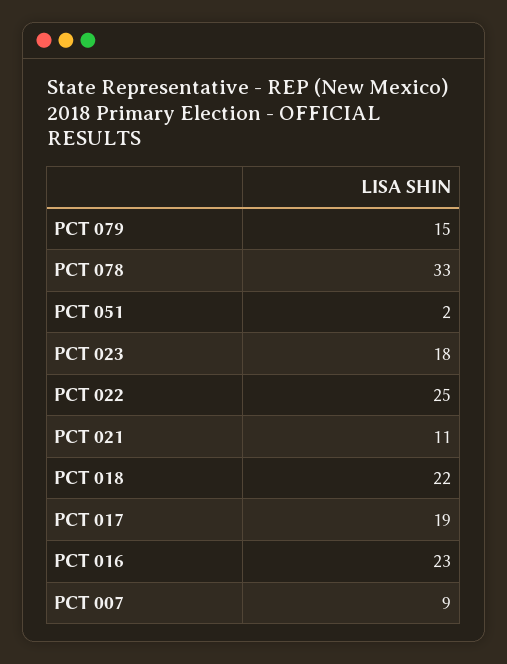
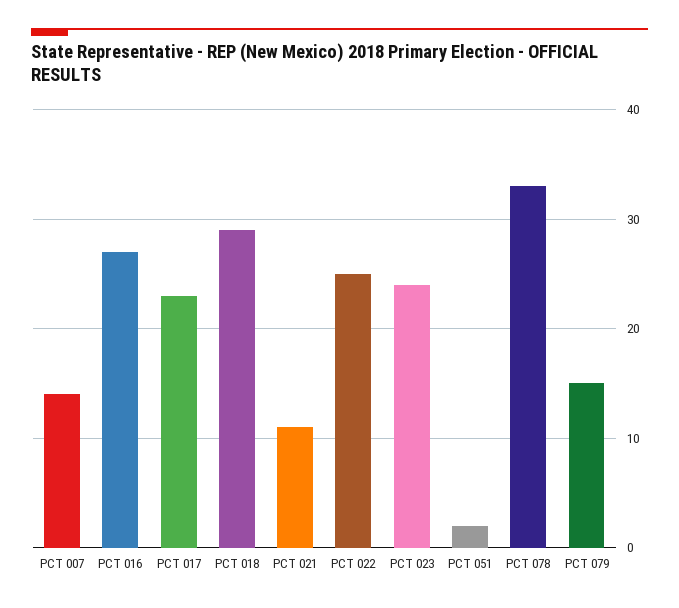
PCT 023: 18 -> 24
PCT 018: 22 -> 29
PCT 017: 19 -> 23
PCT 016: 23 -> 27
PCT 007: 9 -> 14

